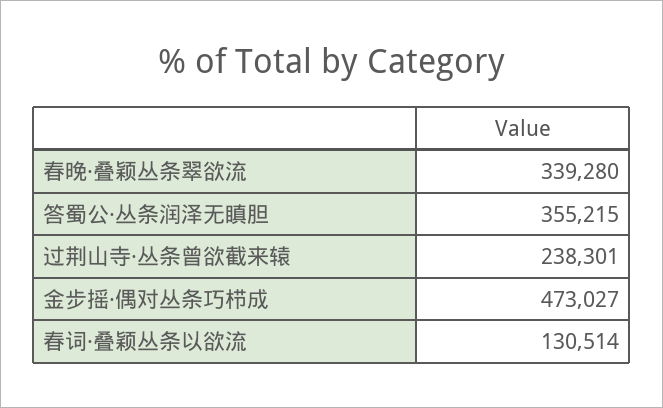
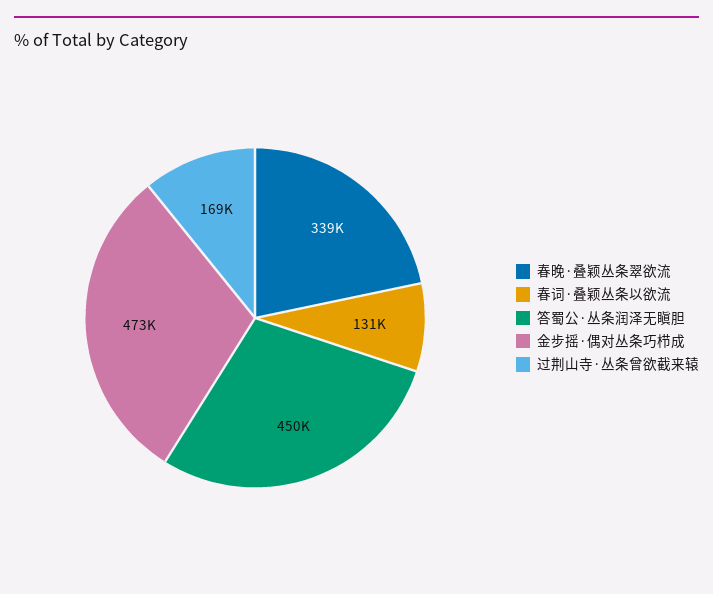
答蜀公·丛条润泽无瞋胆: 355215 -> 450000
过荆山寺·丛条曾欲截来辕: 238301 -> 169000

